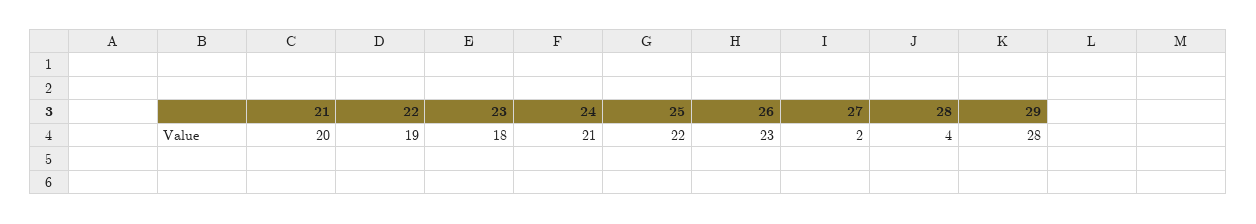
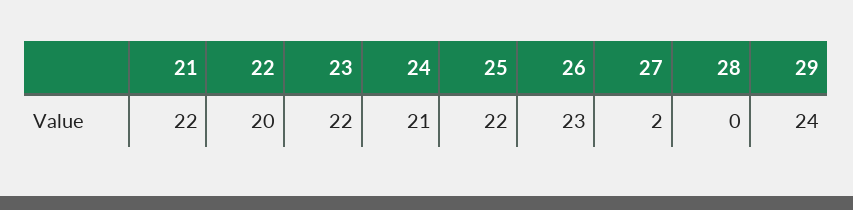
21: 20 -> 22
22: 19 -> 20
23: 18 -> 22
28: 4 -> 0
29: 28 -> 24

